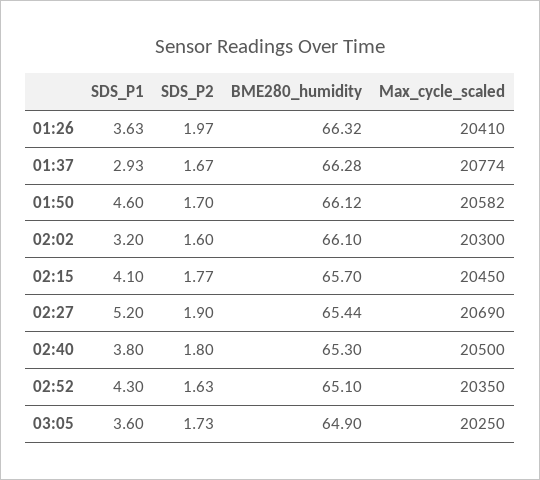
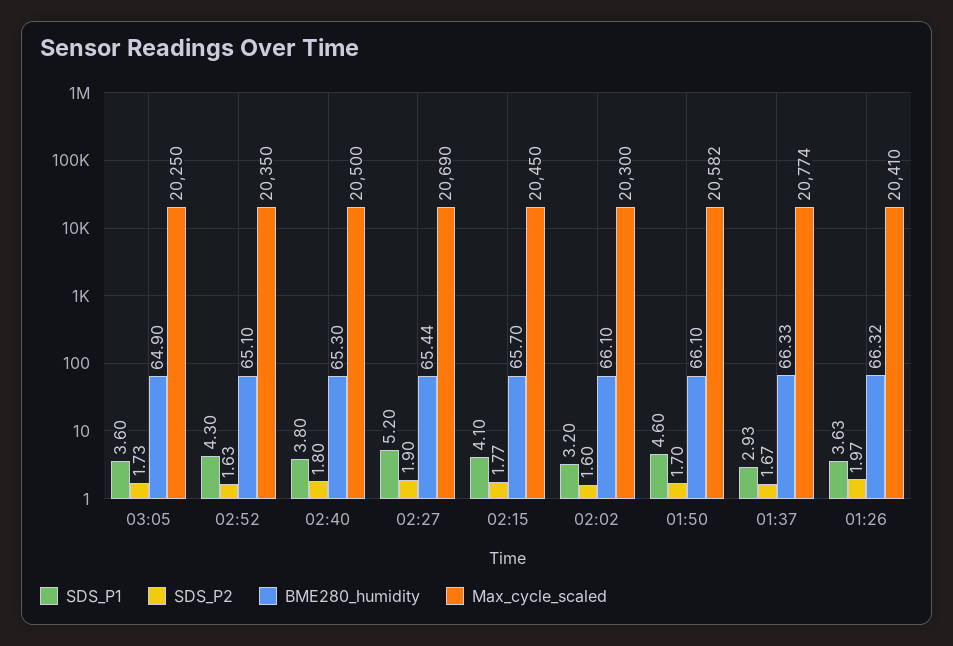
BME280_humidity, 01:37: 66.28 -> 66.33
BME280_humidity, 01:50: 66.12 -> 66.1

